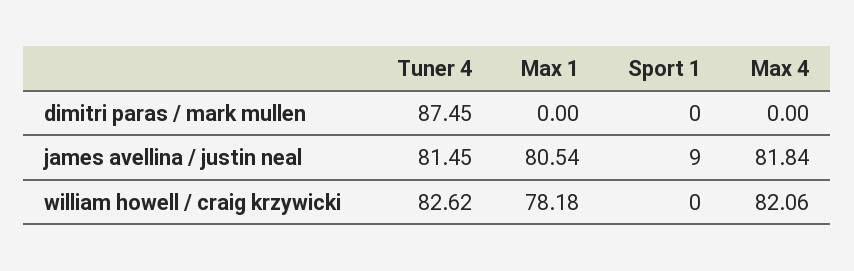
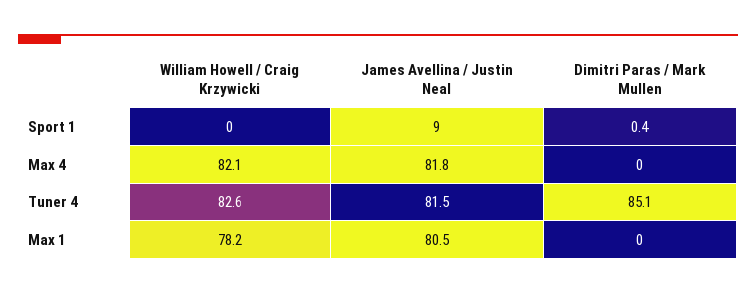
Tuner 4, dimitri paras / mark mullen: 87.45 -> 85.1
Sport 1, dimitri paras / mark mullen: 0 -> 0.4

